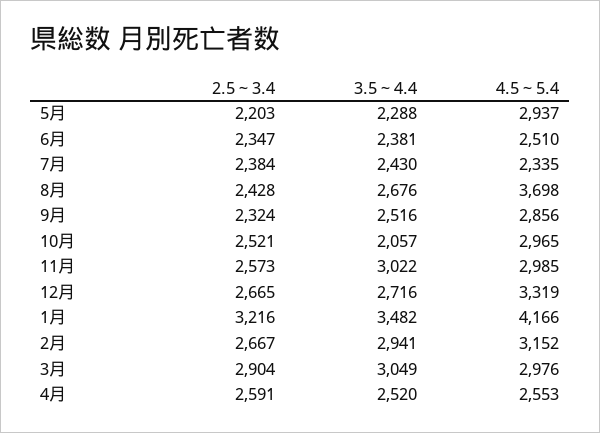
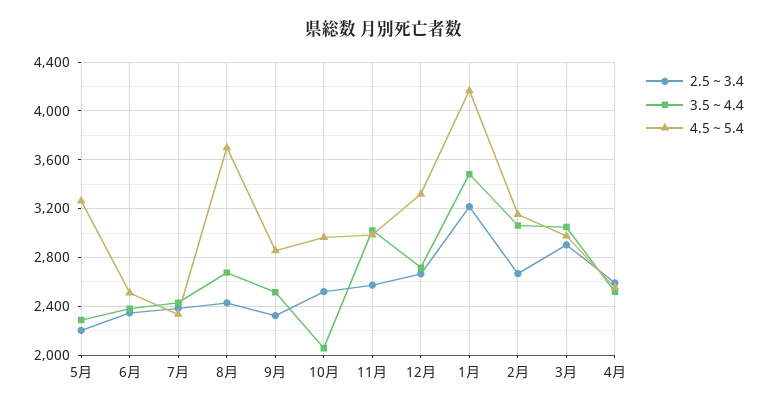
4.5～5.4, 5月: 2937 -> 3250
3.5～4.4, 2月: 2941 -> 3050

